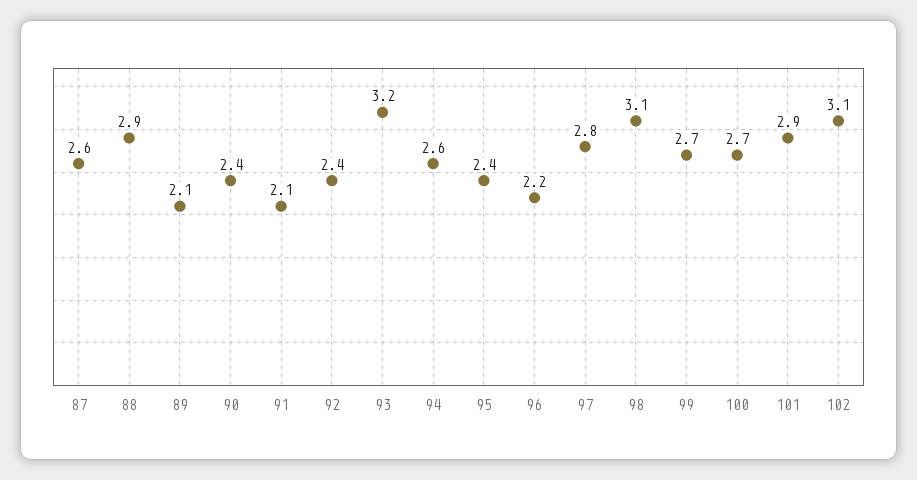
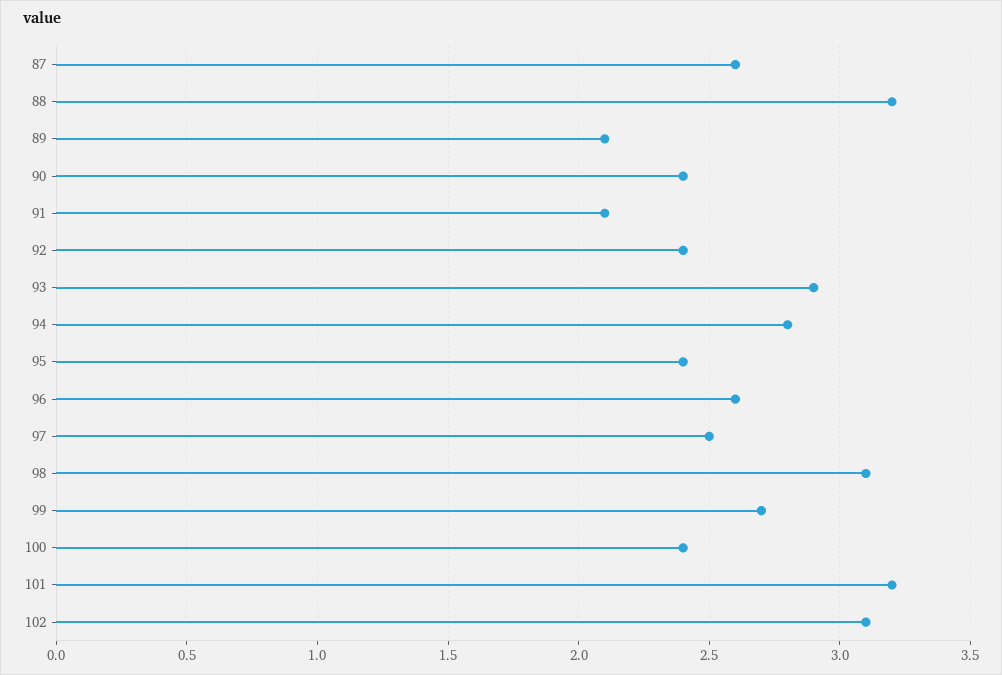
88: 2.9 -> 3.2
93: 3.2 -> 2.9
94: 2.6 -> 2.8
96: 2.2 -> 2.6
97: 2.8 -> 2.5
100: 2.7 -> 2.4
101: 2.9 -> 3.2

